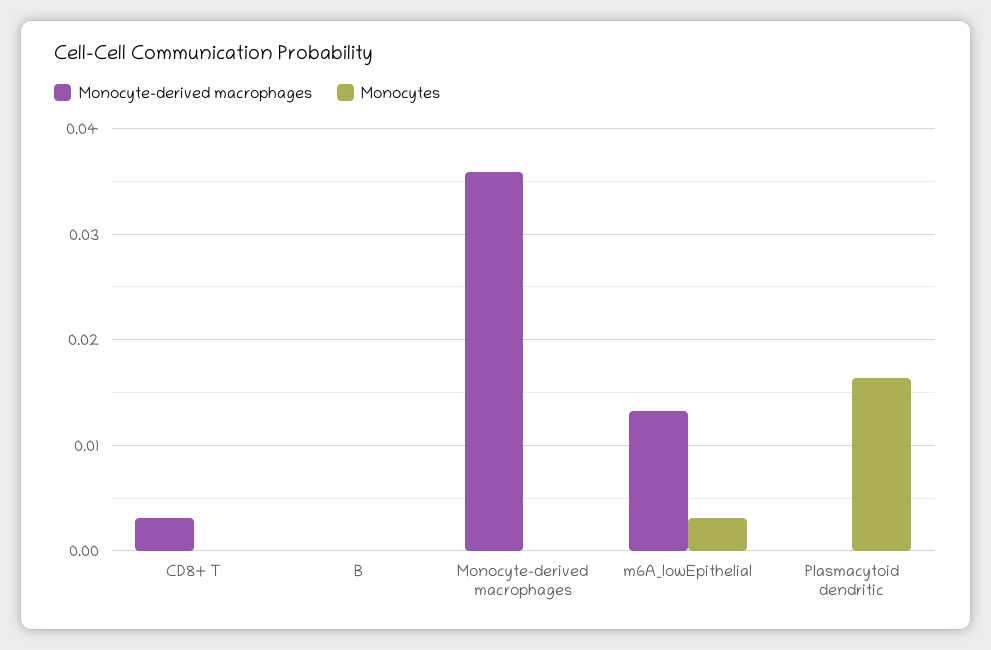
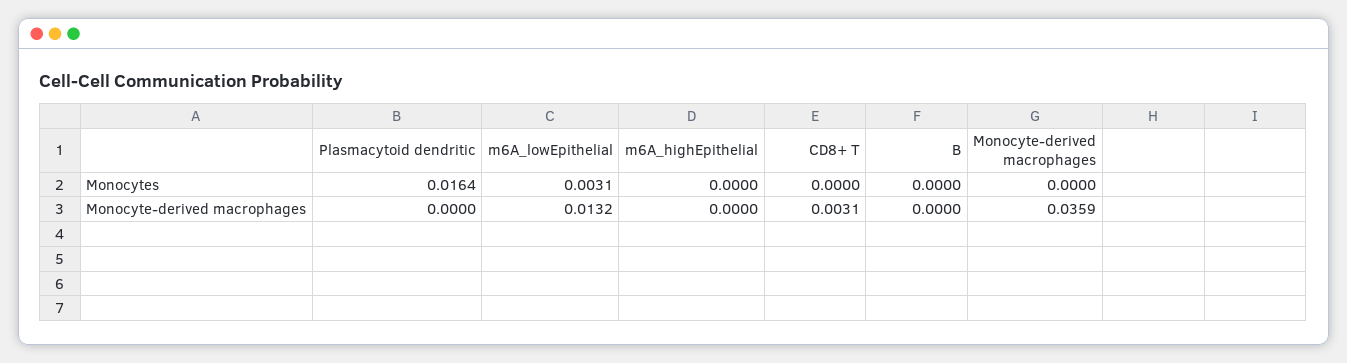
Monocytes, m6A_highEpithelial: none -> 0
Monocyte-derived macrophages, m6A_highEpithelial: none -> 0

